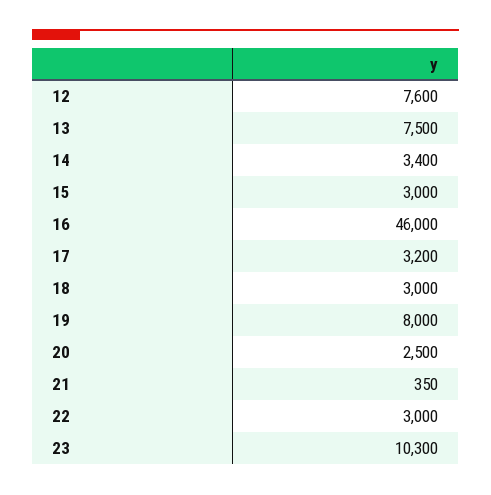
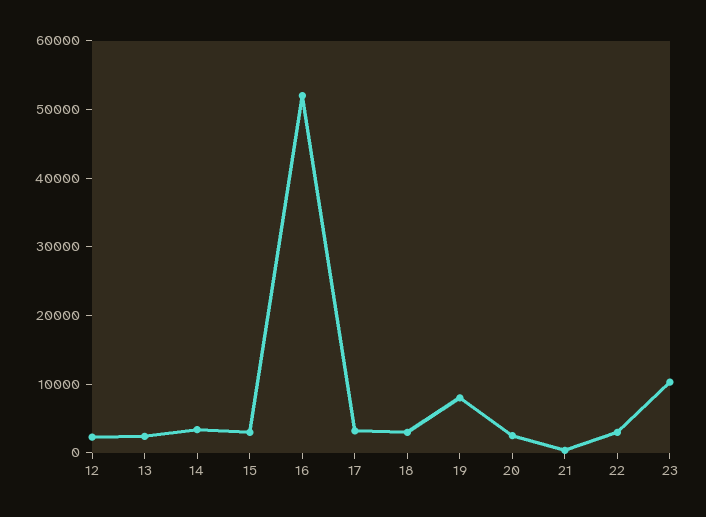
12: 7600 -> 2000
13: 7500 -> 2000
16: 46000 -> 52000

